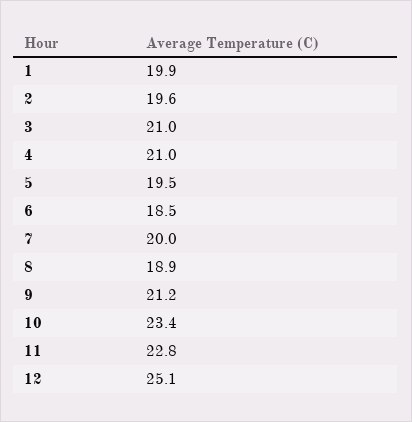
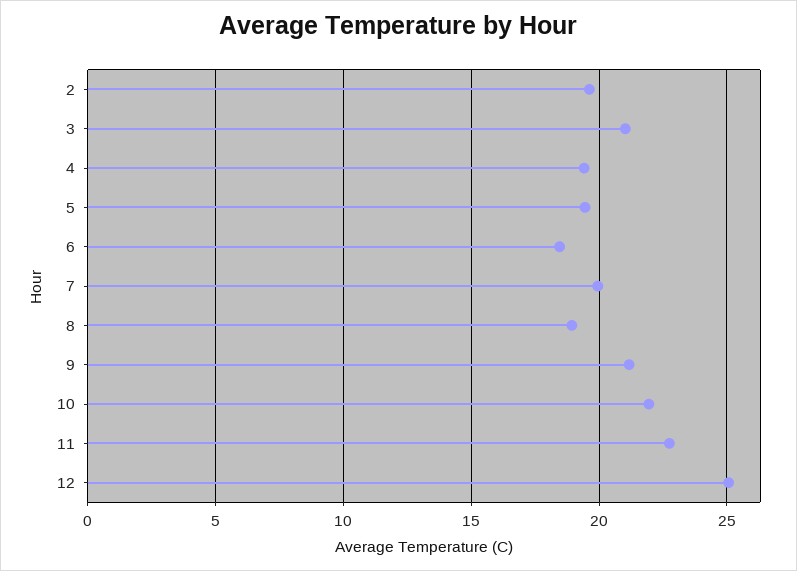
1: 19.9 -> none
4: 21 -> 19.5
10: 23.4 -> 22

